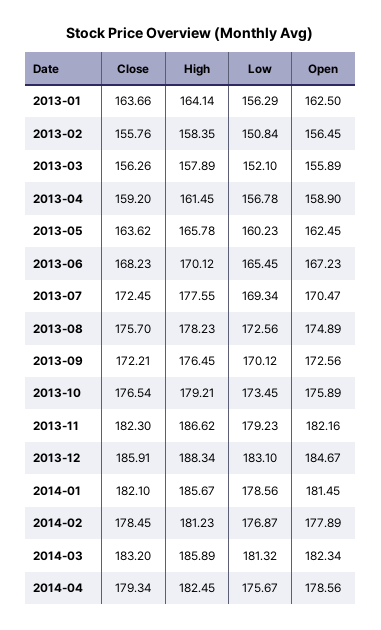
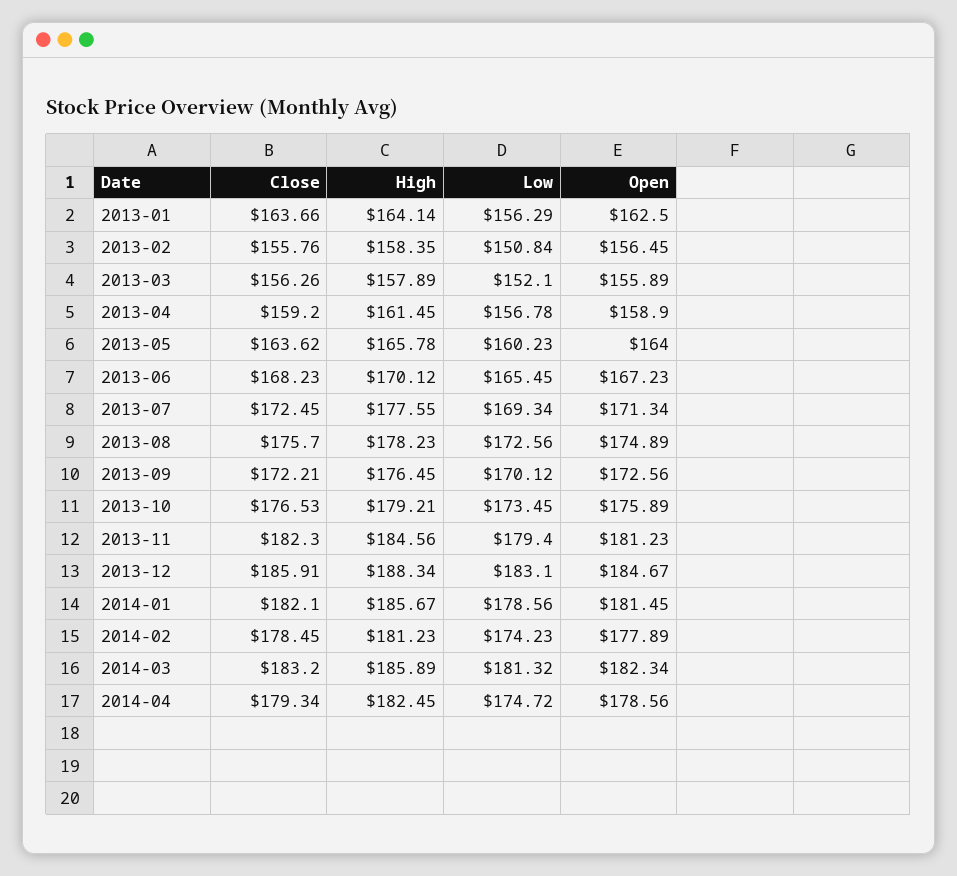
Open, 2013-05: 162.45 -> 164
Open, 2013-07: 170.47 -> 171.34
Close, 2013-10: 176.54 -> 176.53
High, 2013-11: 186.62 -> 184.56
Low, 2013-11: 179.23 -> 179.4
Open, 2013-11: 182.16 -> 181.23
Low, 2014-02: 176.87 -> 174.23
Low, 2014-04: 175.67 -> 174.72

